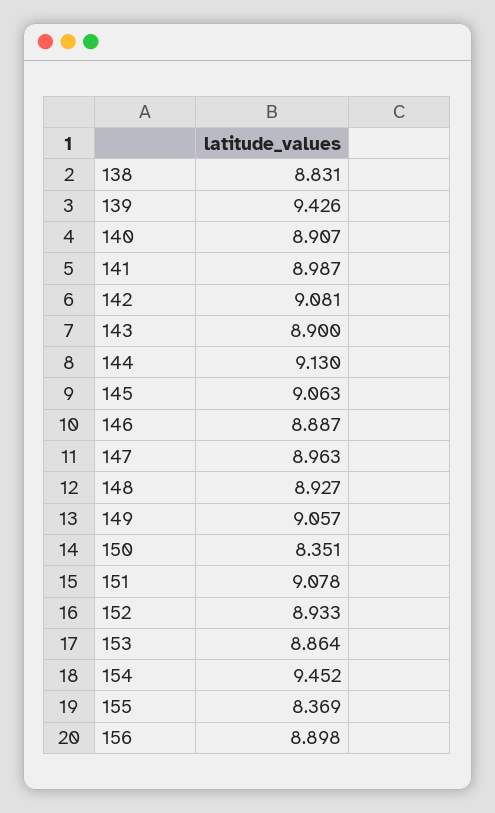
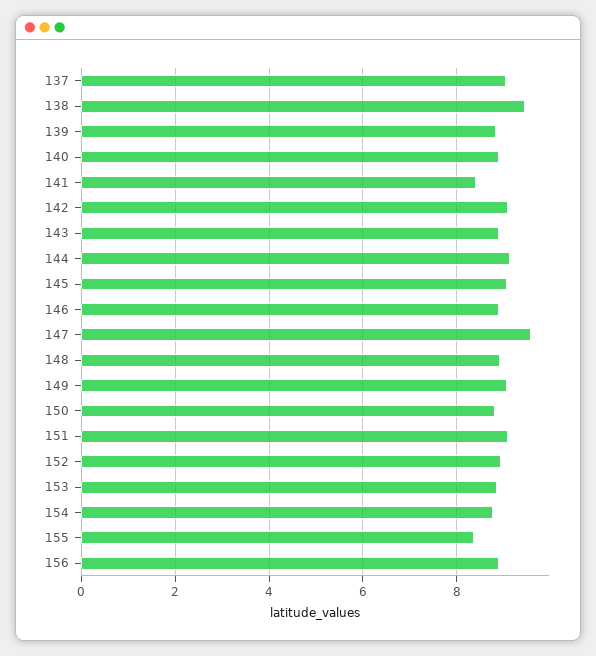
138: 8.831 -> 9.4
139: 9.426 -> 8.8
141: 8.987 -> 8.4
147: 8.963 -> 9.6
150: 8.351 -> 8.8
154: 9.452 -> 8.8
137: none -> 9

